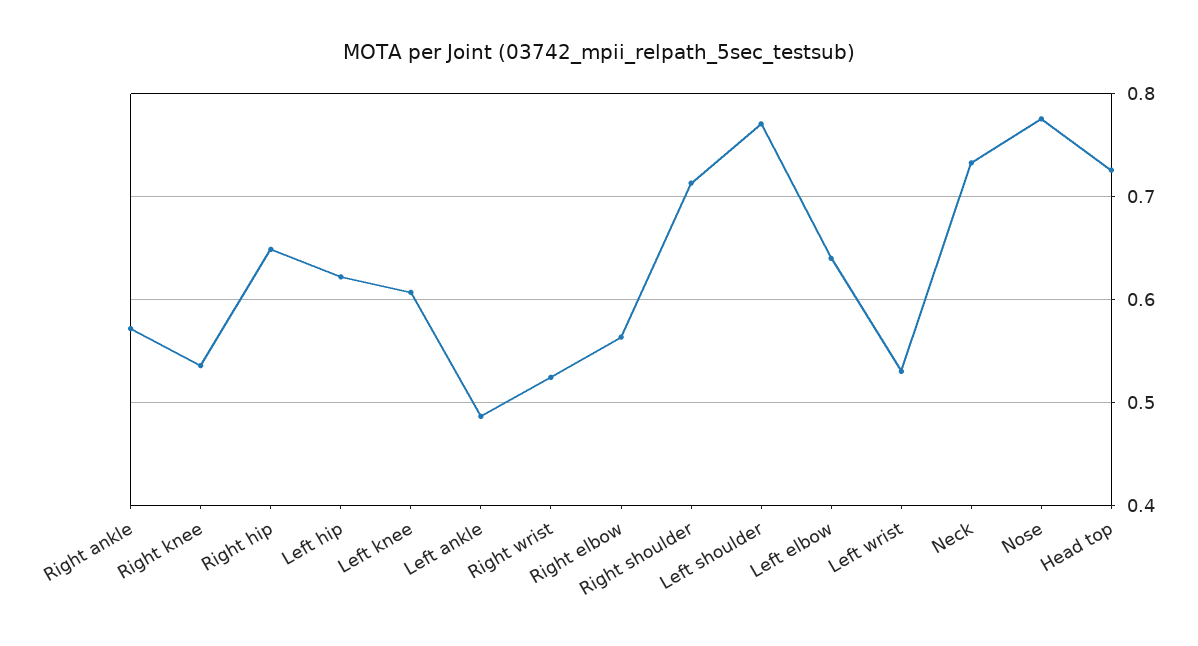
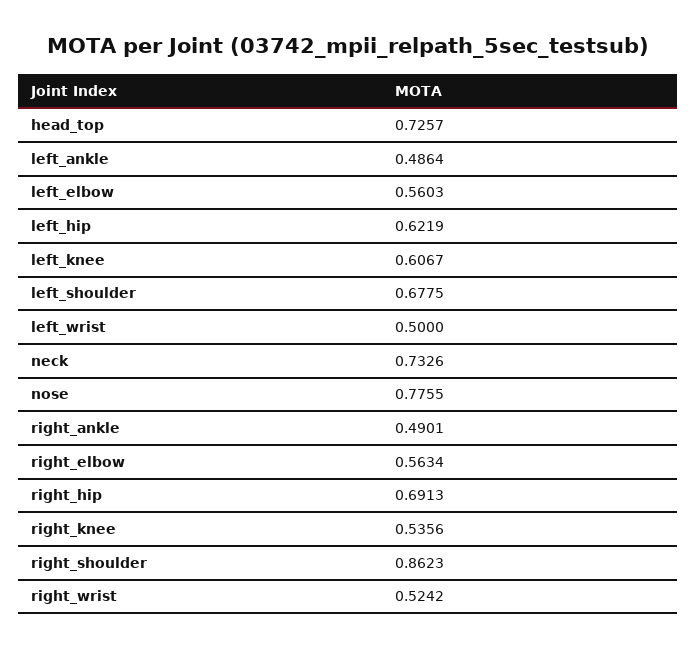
Right ankle: 0.57 -> 0.4901
Right hip: 0.65 -> 0.6913
Right shoulder: 0.71 -> 0.8623
Left shoulder: 0.77 -> 0.6775
Left elbow: 0.64 -> 0.5603
Left wrist: 0.53 -> 0.5

